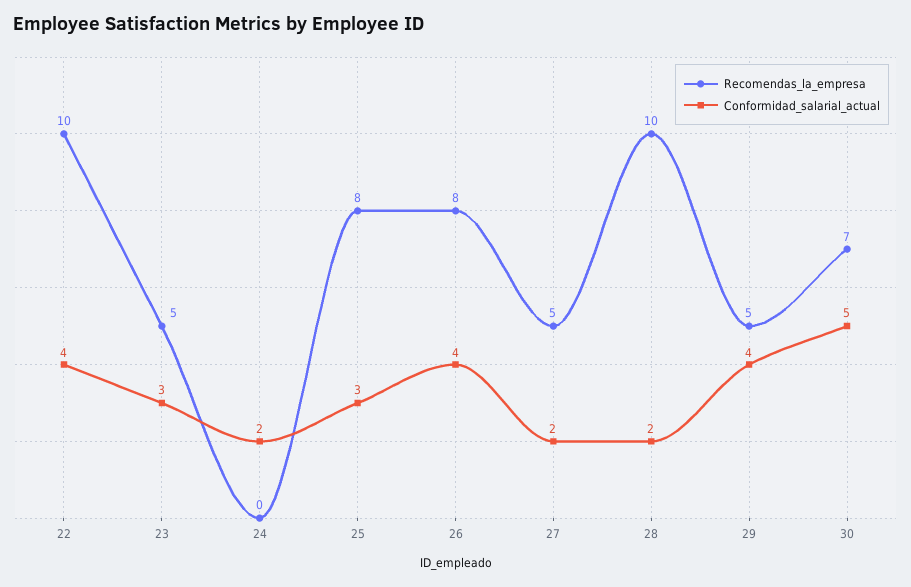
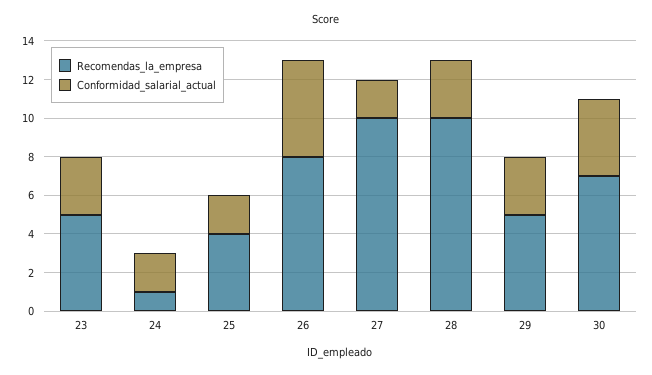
Recomendas_la_empresa, 22: 10 -> none
Conformidad_salarial_actual, 22: 4 -> none
Recomendas_la_empresa, 24: 0 -> 1
Recomendas_la_empresa, 25: 8 -> 4
Conformidad_salarial_actual, 25: 3 -> 2
Conformidad_salarial_actual, 26: 4 -> 5
Recomendas_la_empresa, 27: 5 -> 10
Conformidad_salarial_actual, 28: 2 -> 3
Conformidad_salarial_actual, 29: 4 -> 3
Conformidad_salarial_actual, 30: 5 -> 4

